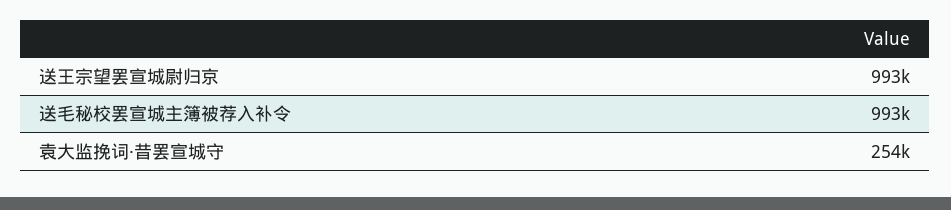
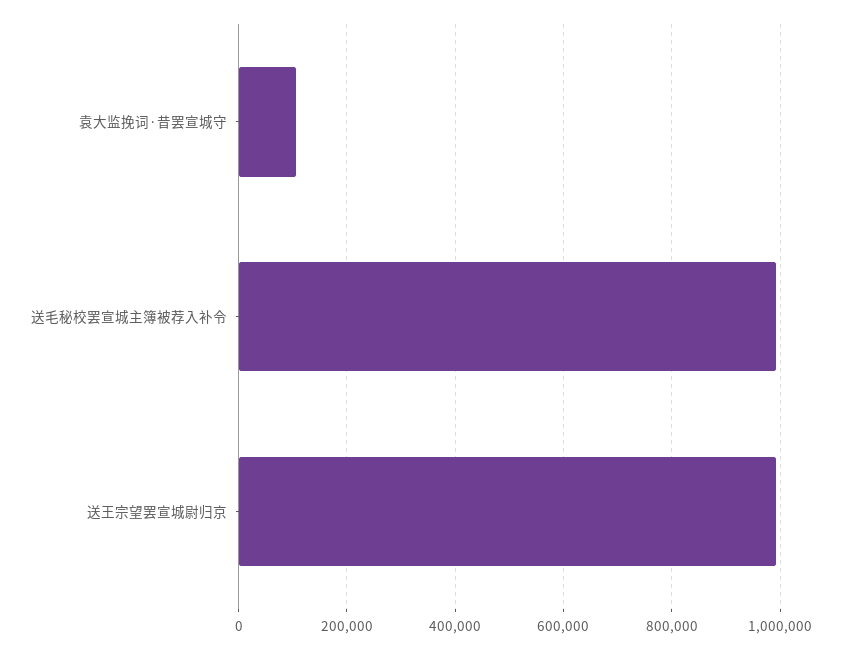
袁大监挽词·昔罢宣城守: 254000 -> 100000

